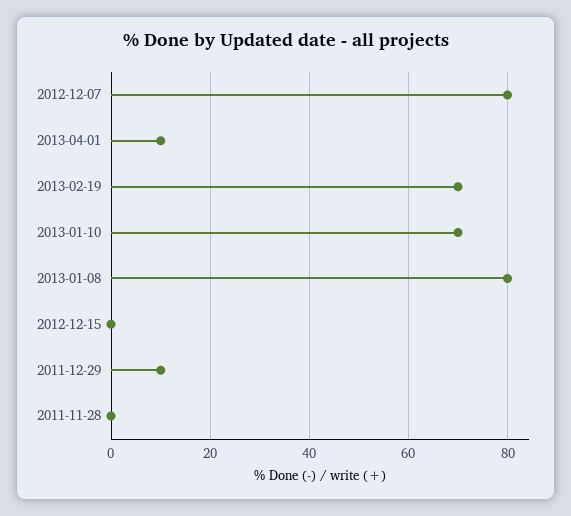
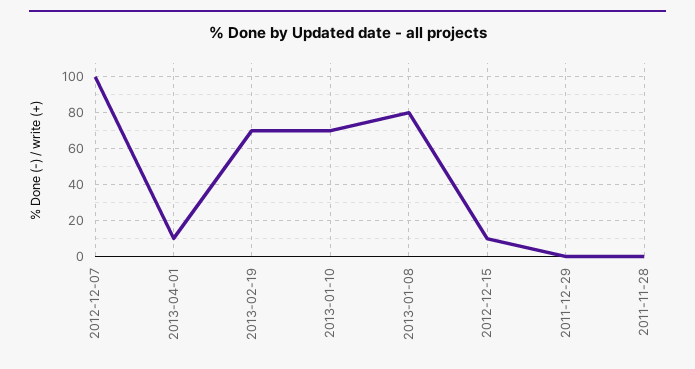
2012-12-07: 80 -> 100
2012-12-15: 0 -> 10
2011-12-29: 10 -> 0

